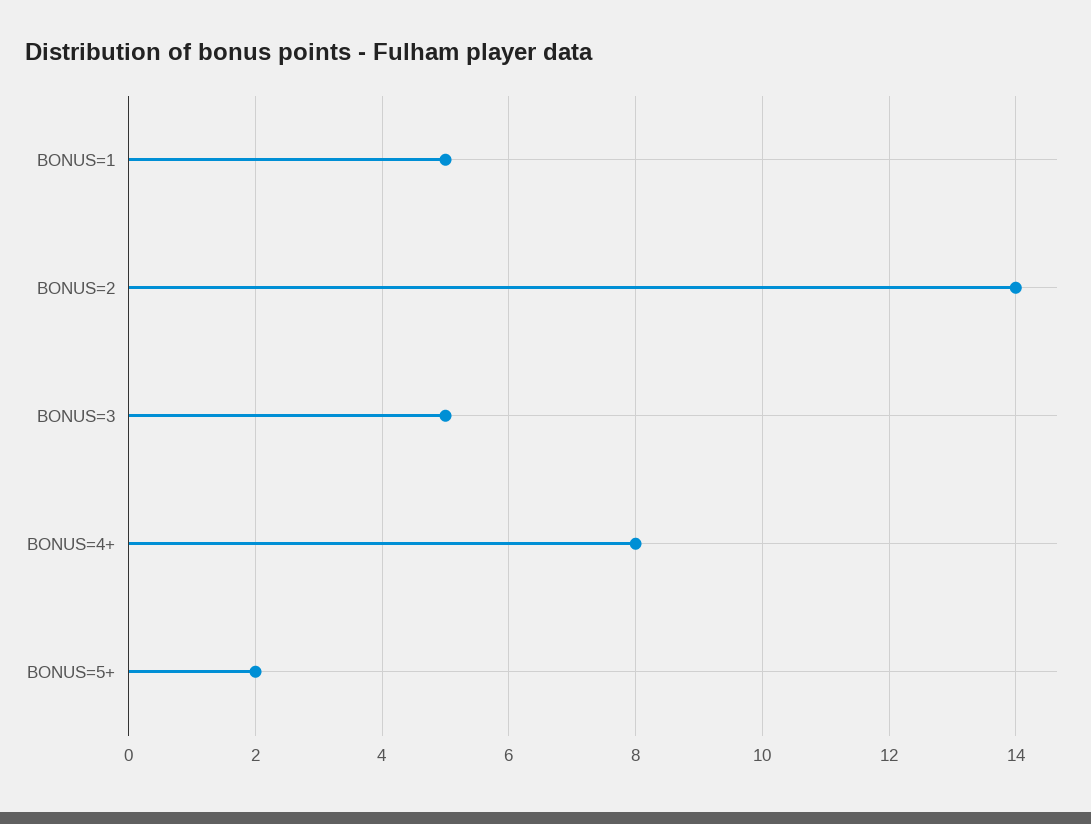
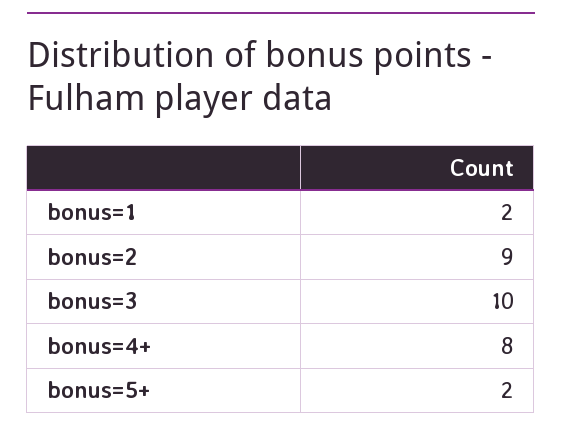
BONUS=1: 5 -> 2
BONUS=2: 14 -> 9
BONUS=3: 5 -> 10

